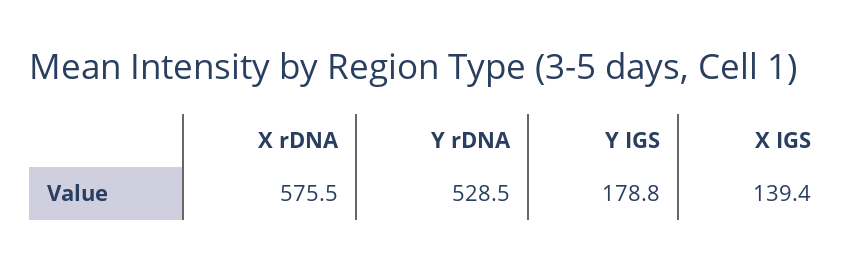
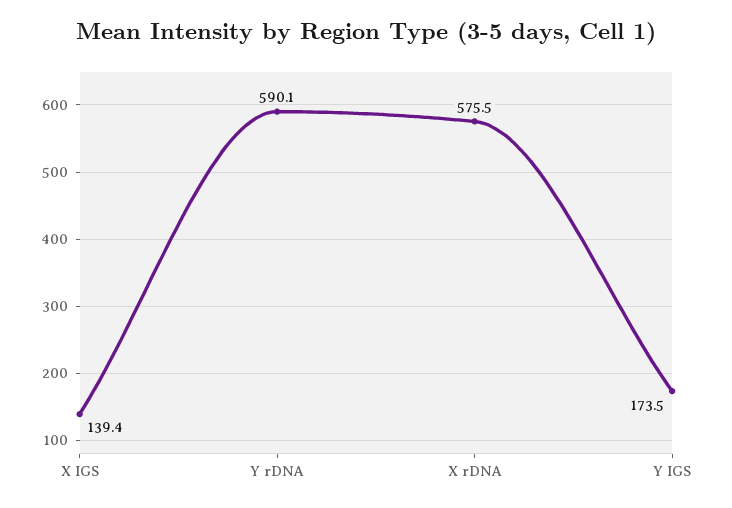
Y rDNA: 528.5 -> 590.1
Y IGS: 178.8 -> 173.5

